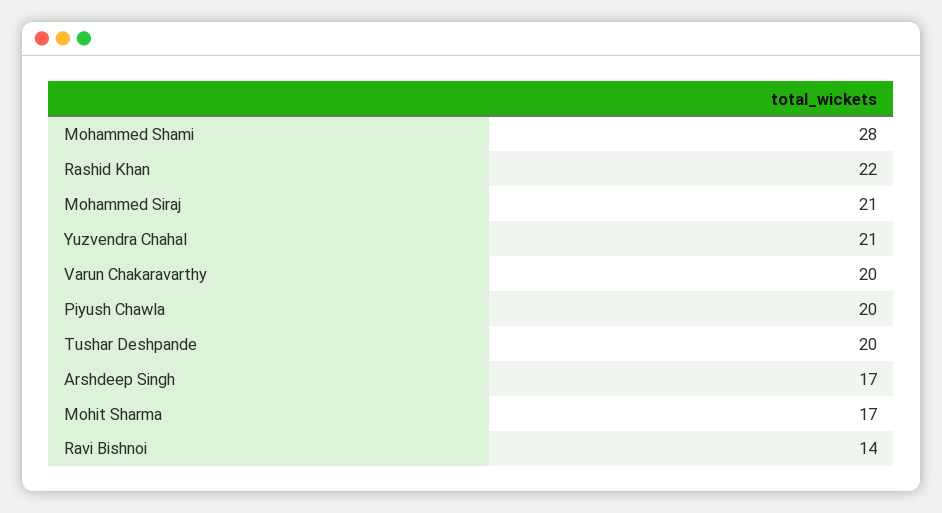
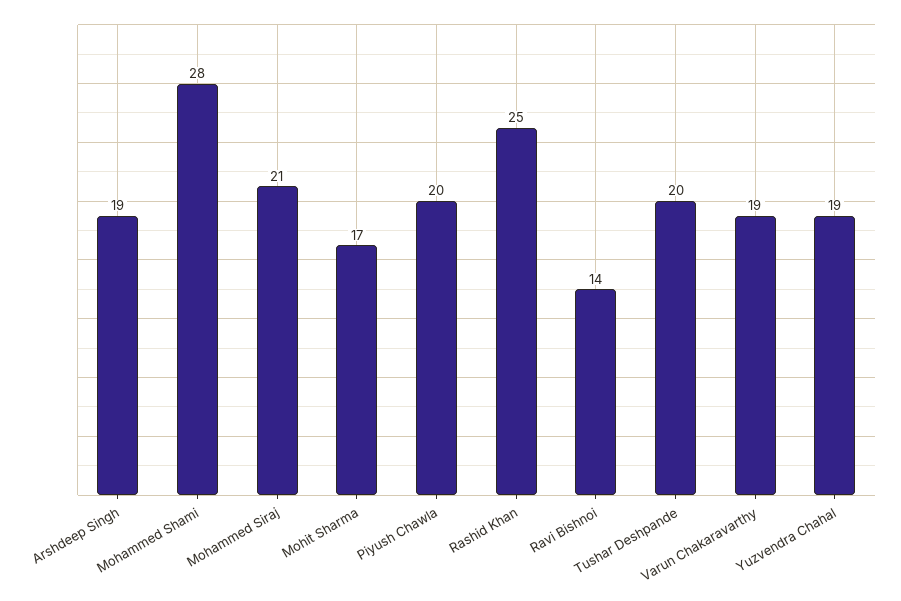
Rashid Khan: 22 -> 25
Yuzvendra Chahal: 21 -> 19
Varun Chakaravarthy: 20 -> 19
Arshdeep Singh: 17 -> 19

